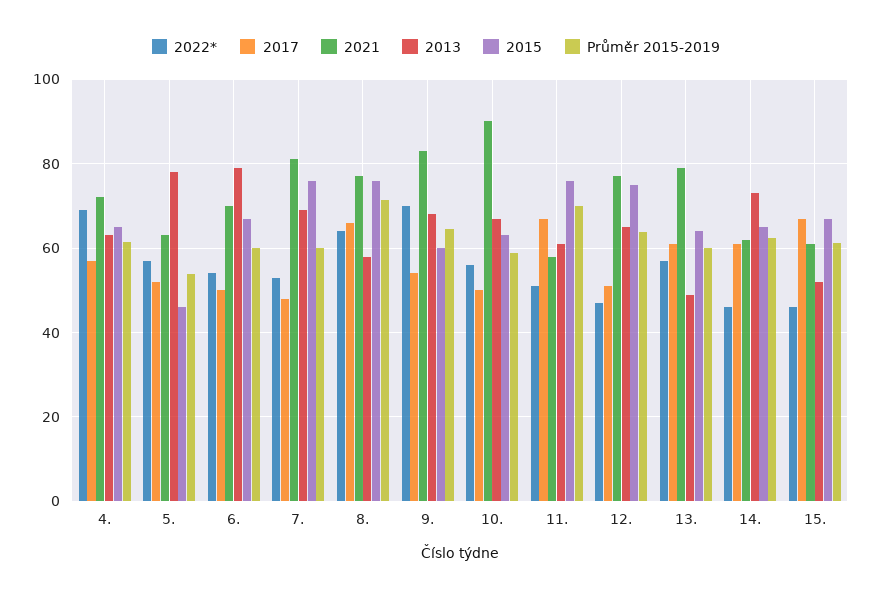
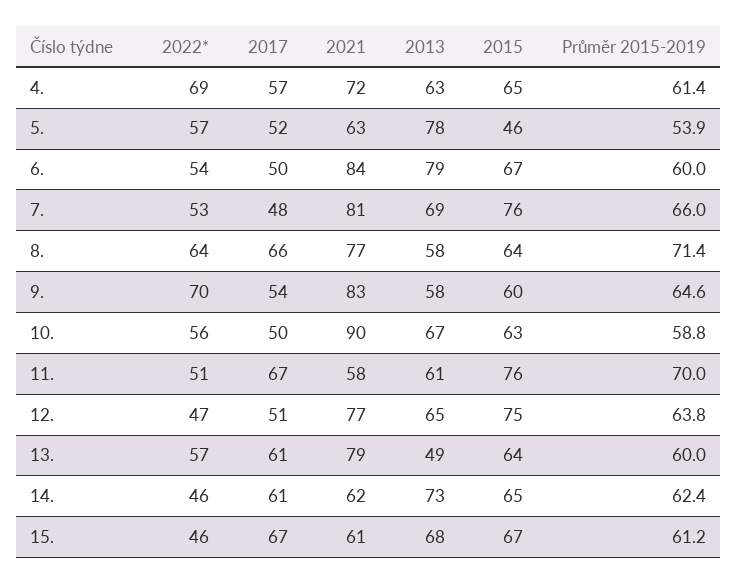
2021, 6.: 70 -> 84
Průměr 2015-2019, 7.: 60 -> 66
2015, 8.: 76 -> 64
2013, 9.: 68 -> 58
2013, 15.: 52 -> 68

